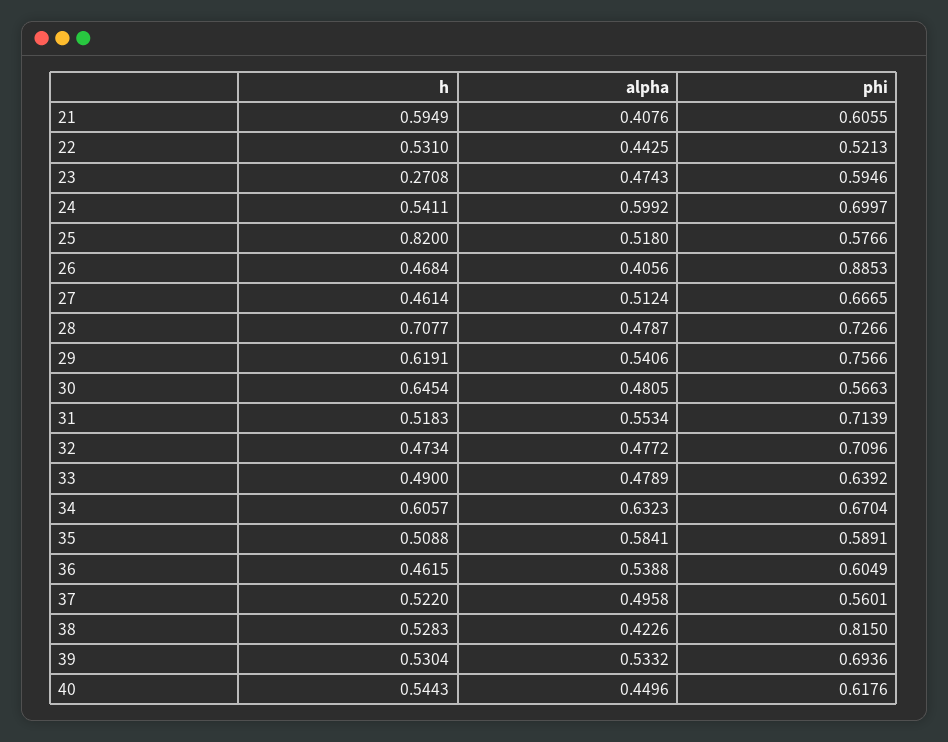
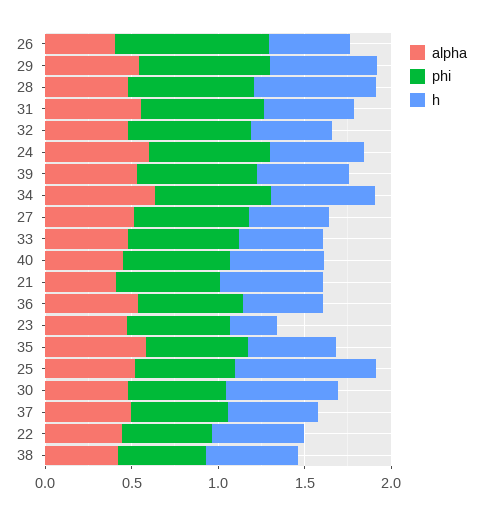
phi, 38: 0.815 -> 0.5

